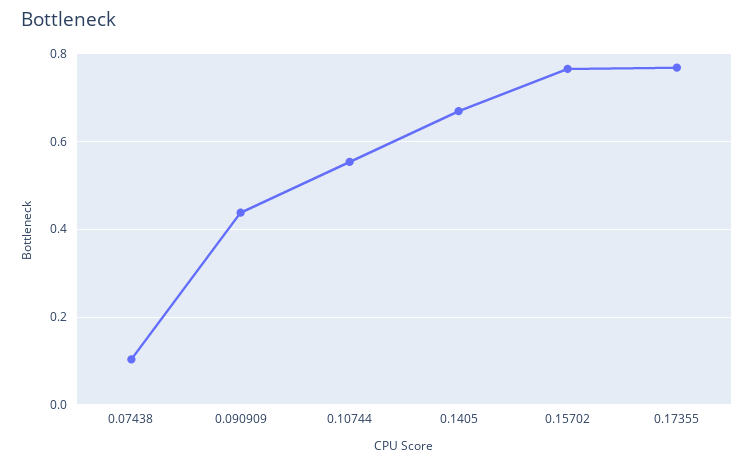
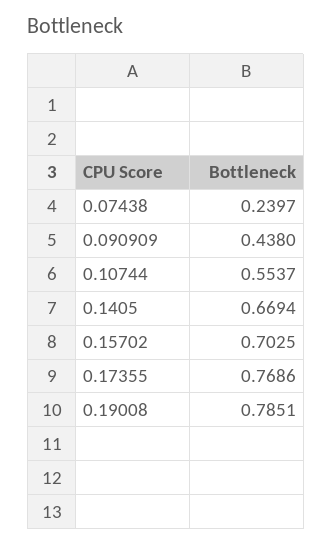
0.07438: 0.1 -> 0.2397
0.15702: 0.76 -> 0.7025
0.19008: none -> 0.7851

